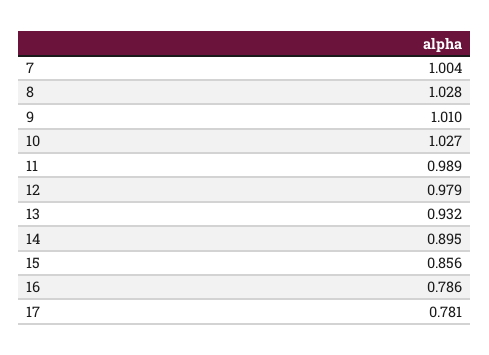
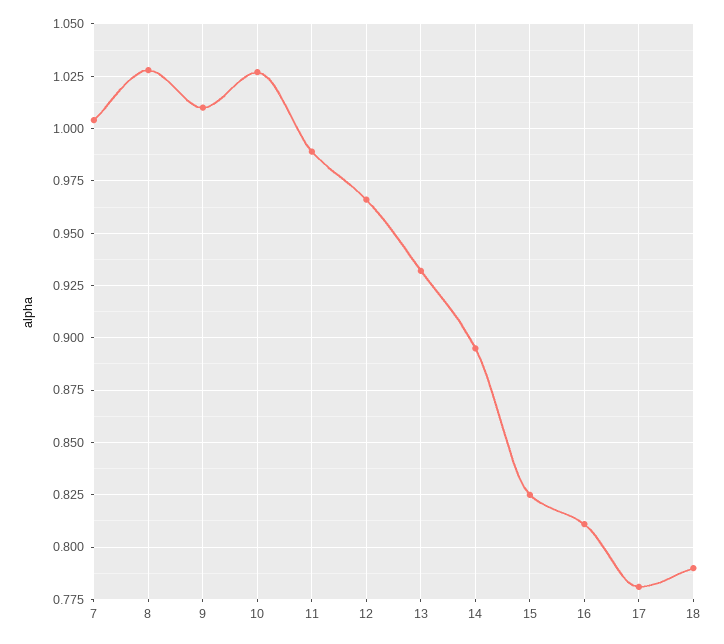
12: 0.979 -> 0.965
15: 0.856 -> 0.825
16: 0.786 -> 0.81
18: none -> 0.79

